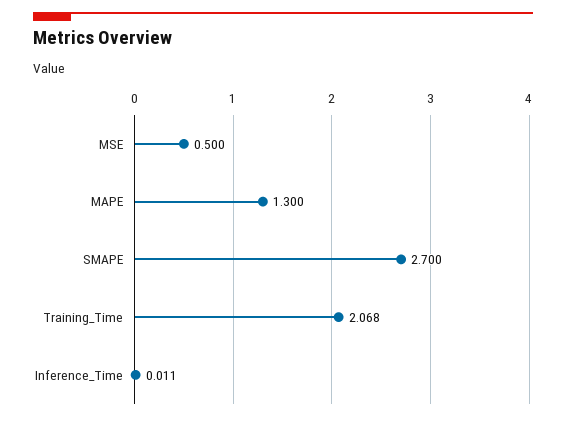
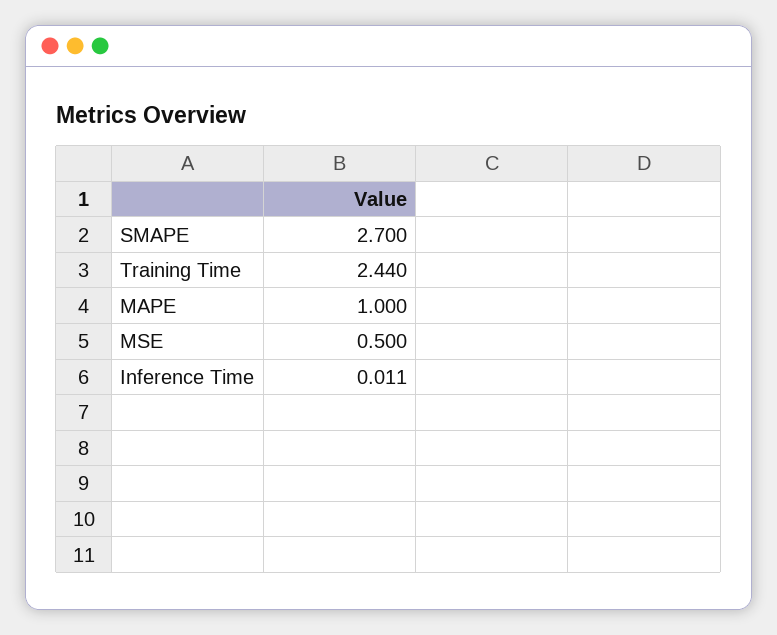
MAPE: 1.3 -> 1
Training_Time: 2.068 -> 2.44

